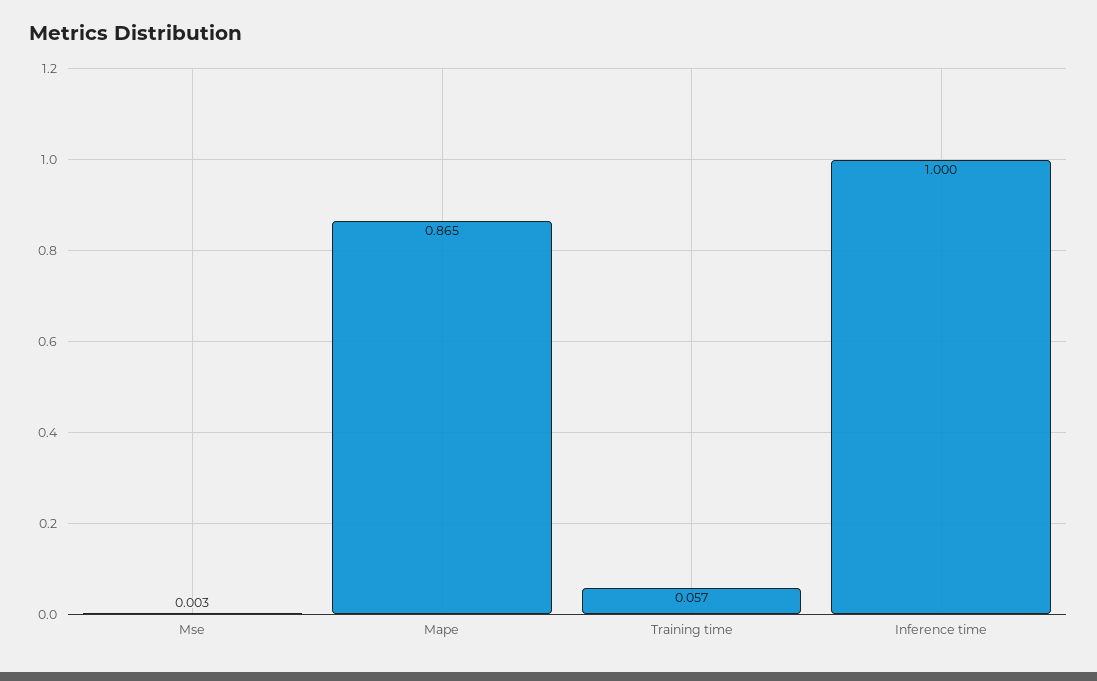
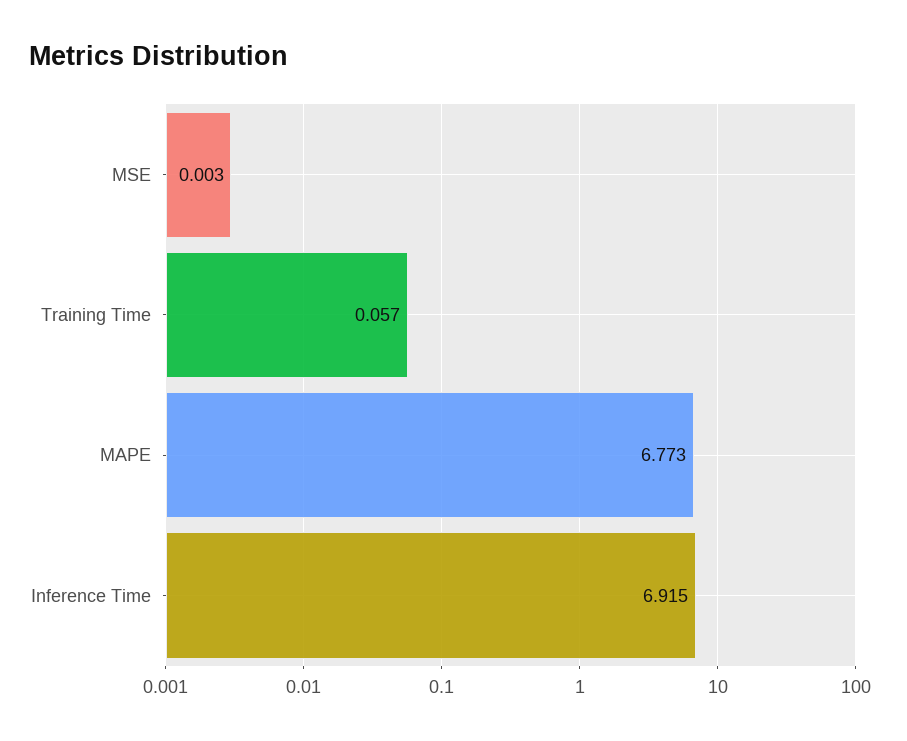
Mape: 0.865 -> 6.773
Inference time: 1 -> 6.915

